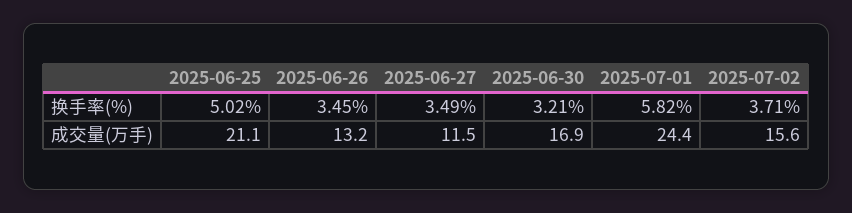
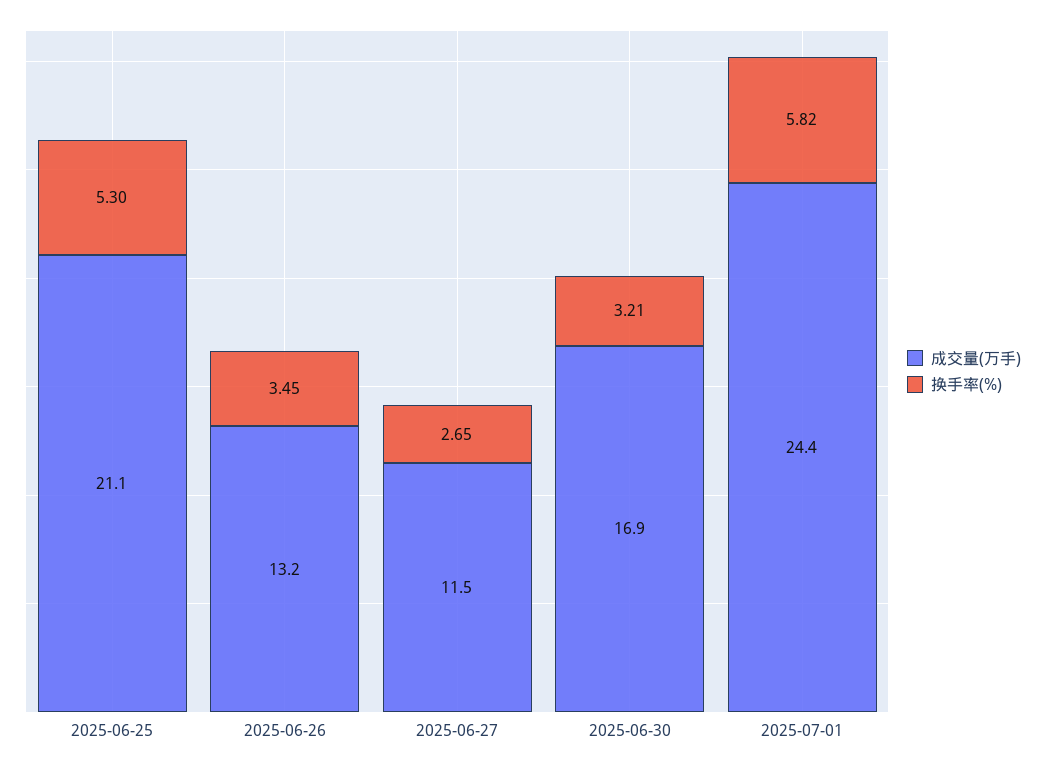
换手率(%), 2025-06-25: 5.02 -> 5.3
换手率(%), 2025-06-27: 3.49 -> 2.65
换手率(%), 2025-07-02: 3.71 -> none
成交量(万手), 2025-07-02: 15.6 -> none

